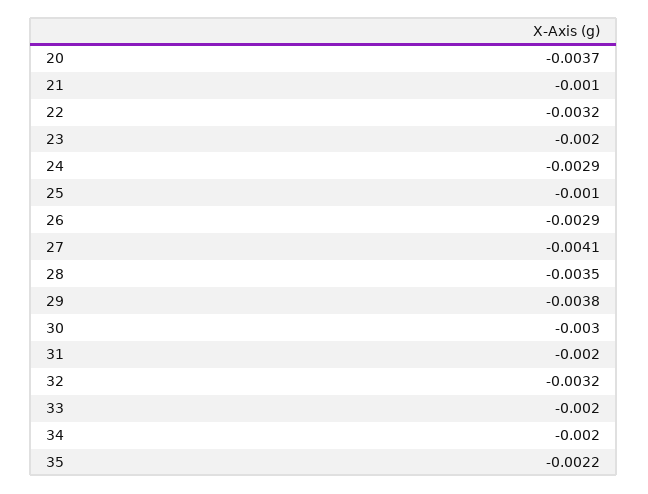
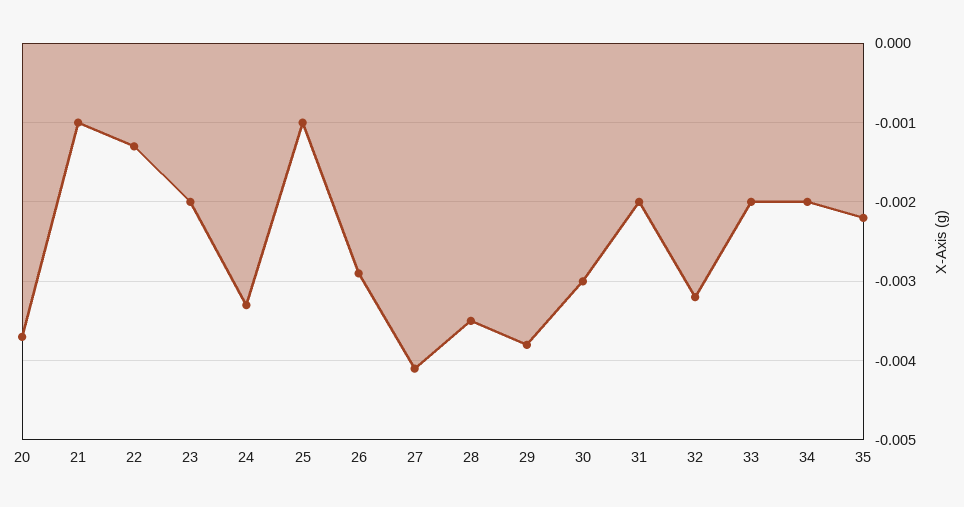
22: -0.0032 -> -0.0013
24: -0.0029 -> -0.0033

